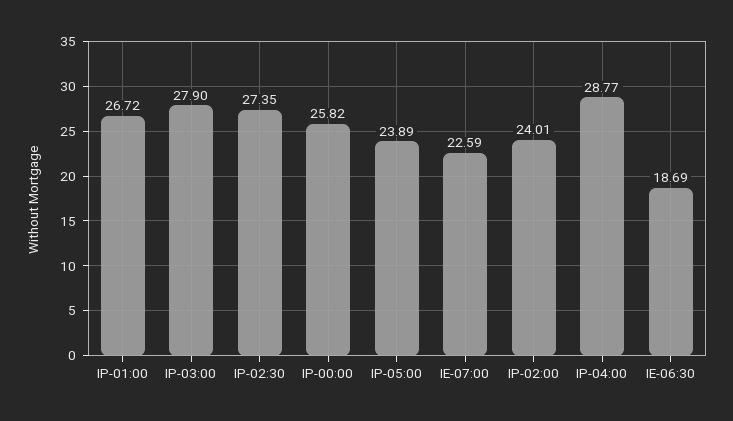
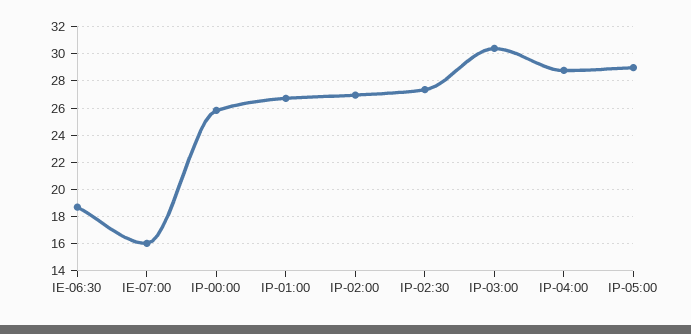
IP-03:00: 27.9 -> 30.5
IP-05:00: 23.89 -> 29
IE-07:00: 22.59 -> 16
IP-02:00: 24.01 -> 27

